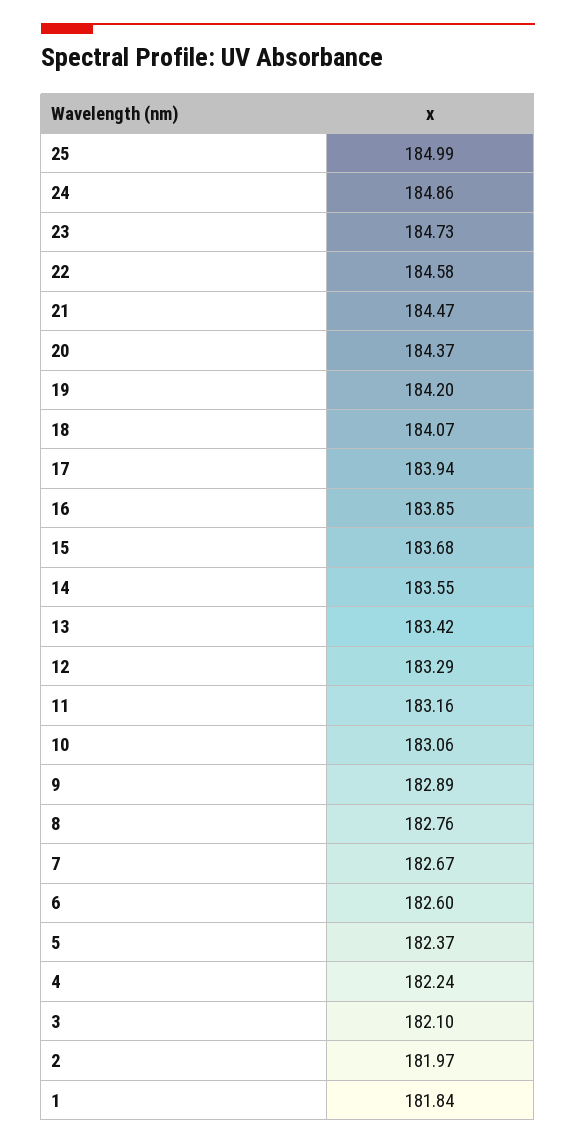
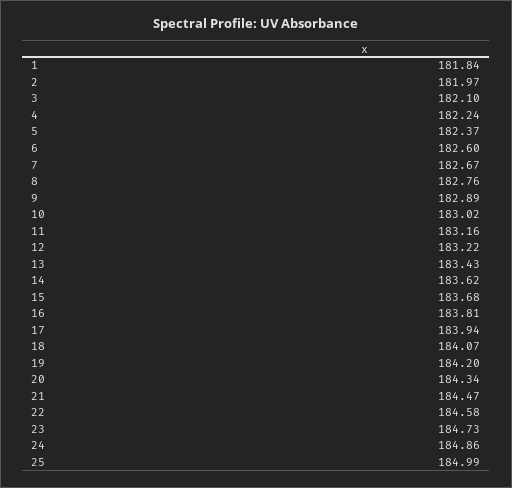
20: 184.37 -> 184.34
16: 183.85 -> 183.81
14: 183.55 -> 183.62
13: 183.42 -> 183.43
12: 183.29 -> 183.22
10: 183.06 -> 183.02

